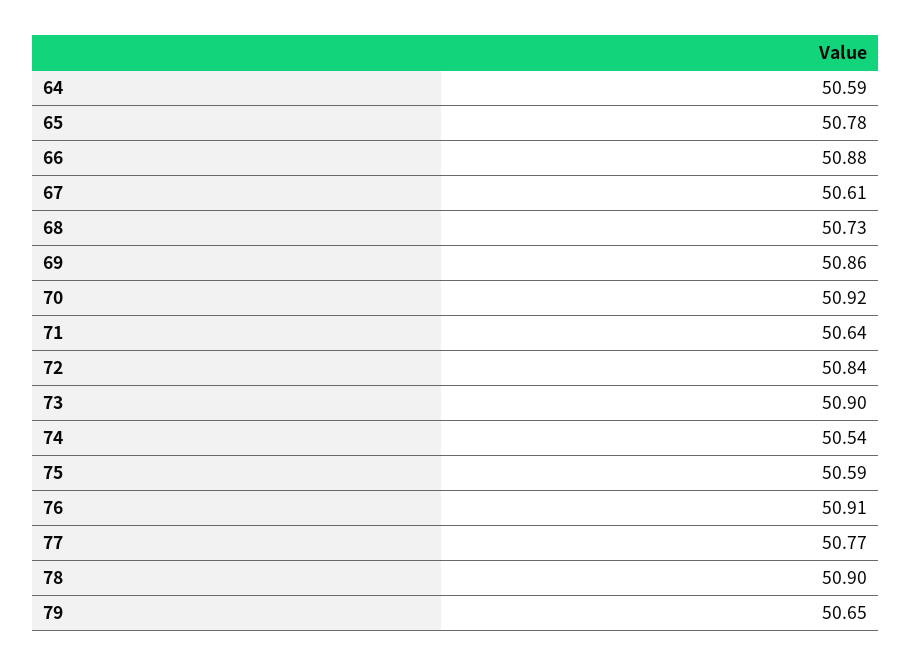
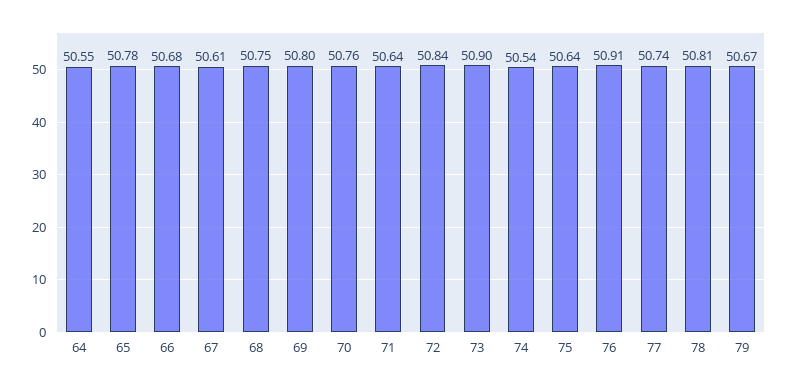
64: 50.59 -> 50.55
66: 50.88 -> 50.68
68: 50.73 -> 50.75
69: 50.86 -> 50.8
70: 50.92 -> 50.76
75: 50.59 -> 50.64
77: 50.77 -> 50.74
78: 50.9 -> 50.81
79: 50.65 -> 50.67

